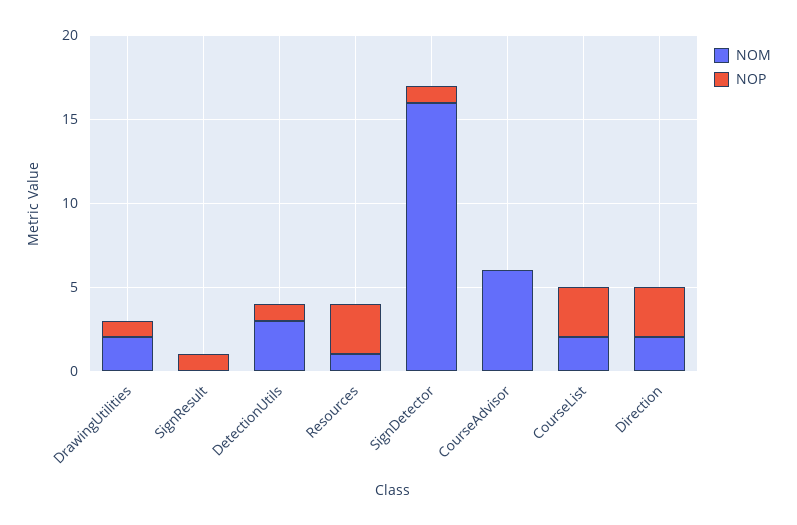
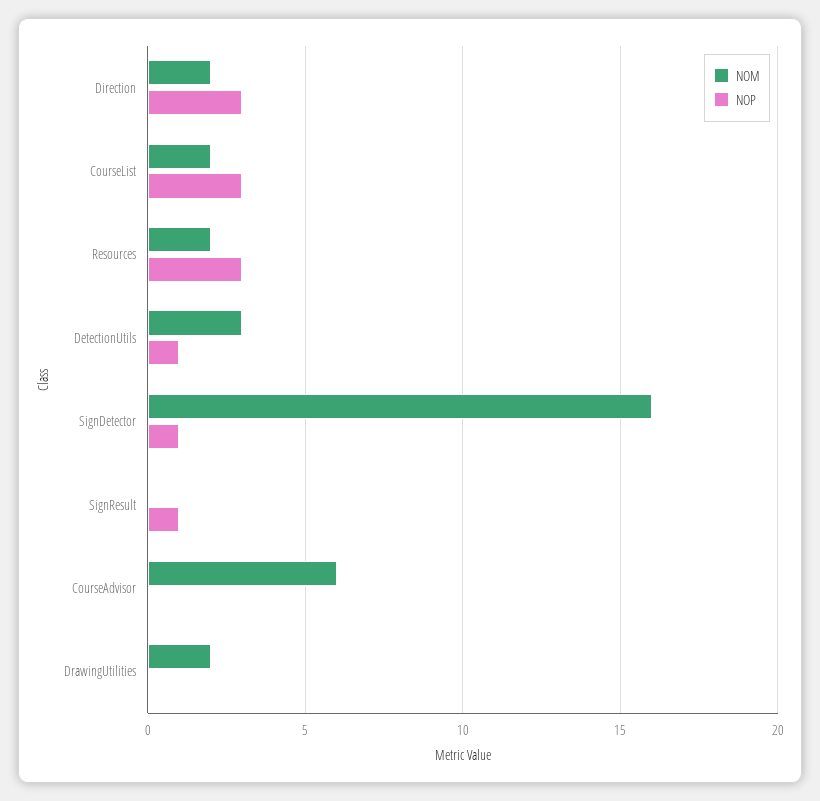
NOP, DrawingUtilities: 1 -> 0
NOM, Resources: 1 -> 2

